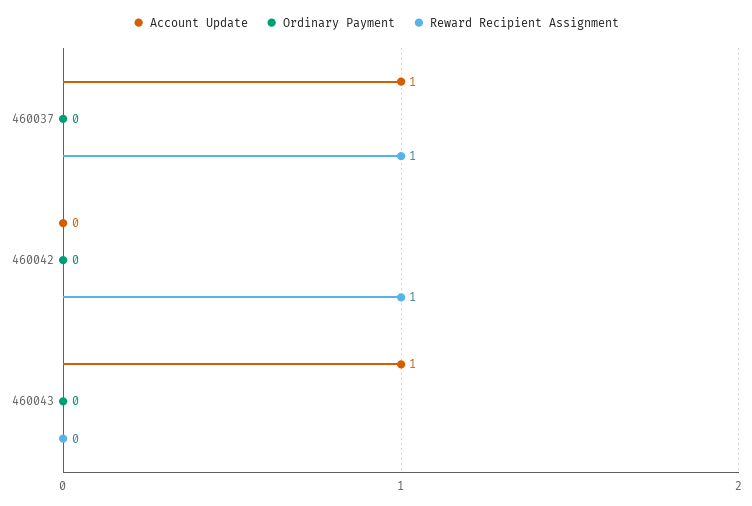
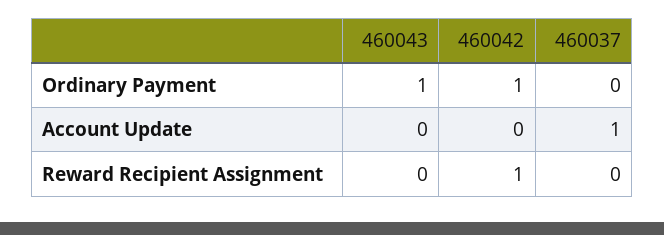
Reward Recipient Assignment, 460037: 1 -> 0
Ordinary Payment, 460042: 0 -> 1
Account Update, 460043: 1 -> 0
Ordinary Payment, 460043: 0 -> 1

